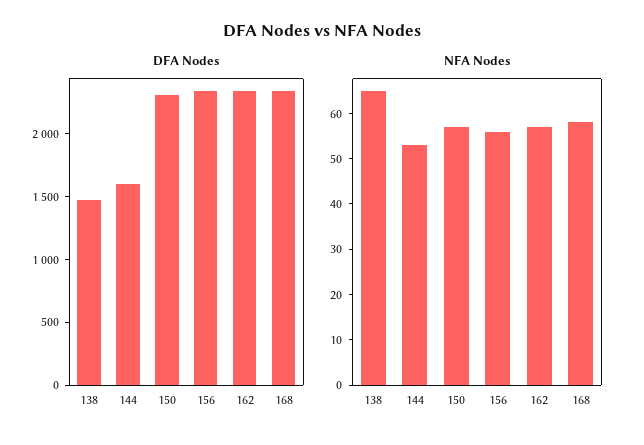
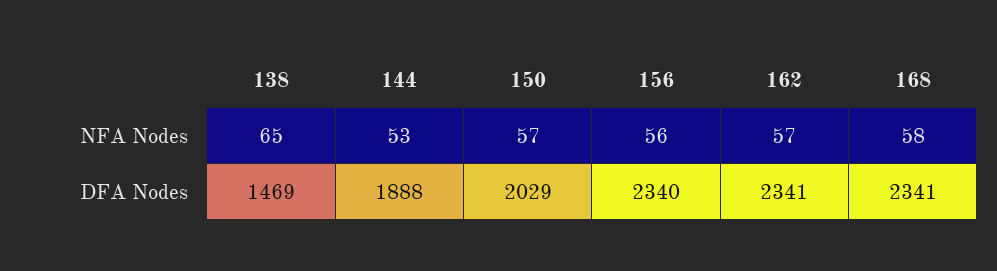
DFA Nodes, 144: 1600 -> 1888
DFA Nodes, 150: 2300 -> 2029

